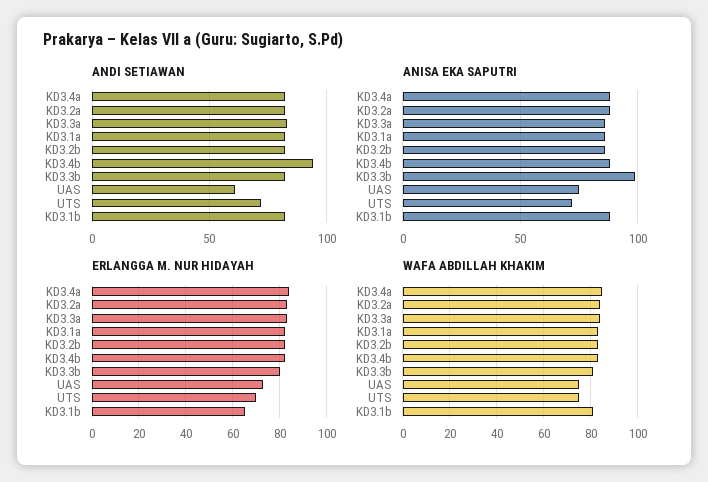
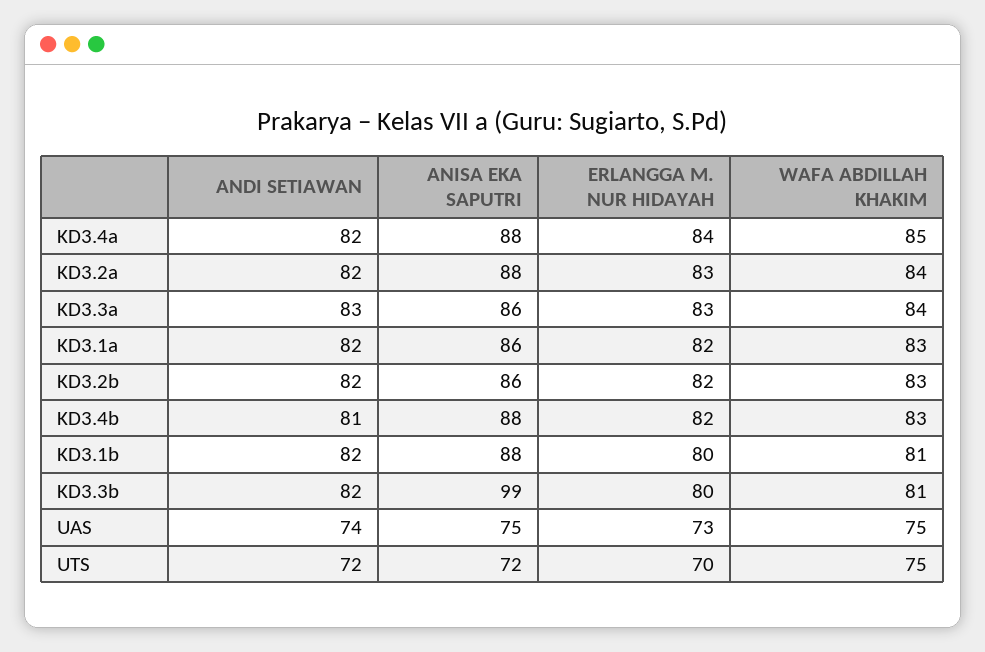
ANDI SETIAWAN, KD3.4b: 95 -> 81
ANDI SETIAWAN, UAS: 60 -> 74
ERLANGGA M. NUR HIDAYAH, KD3.1b: 65 -> 80

